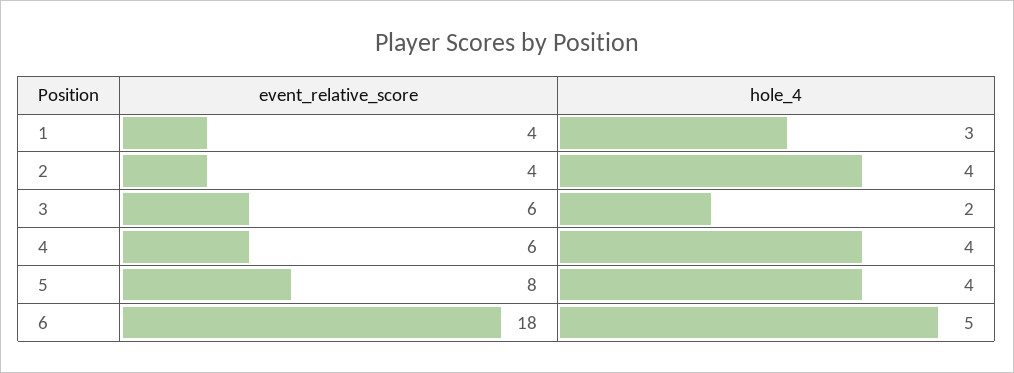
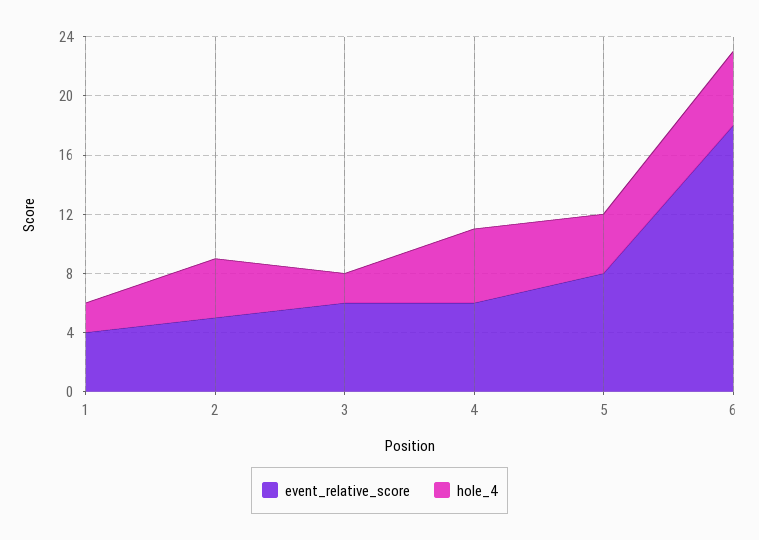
hole_4, 1: 3 -> 2
event_relative_score, 2: 4 -> 5
hole_4, 4: 4 -> 5

